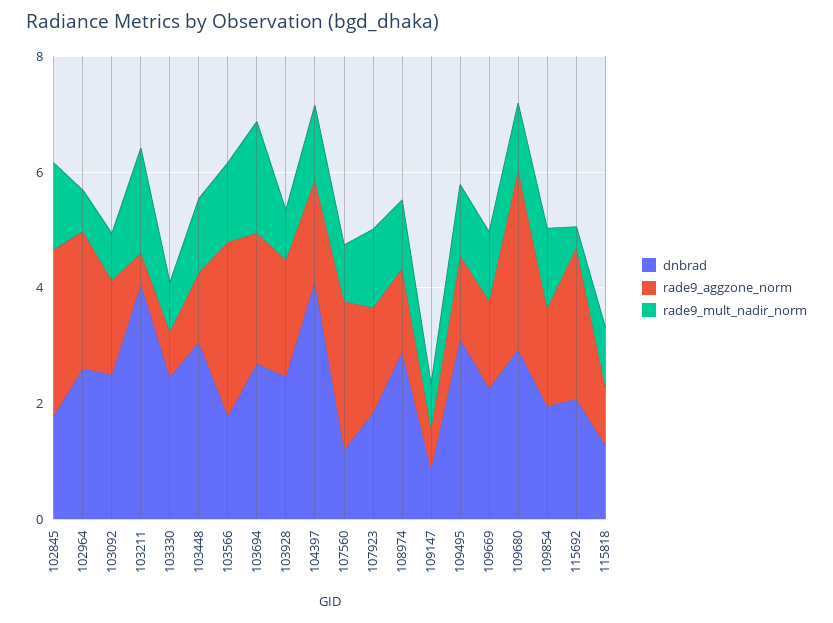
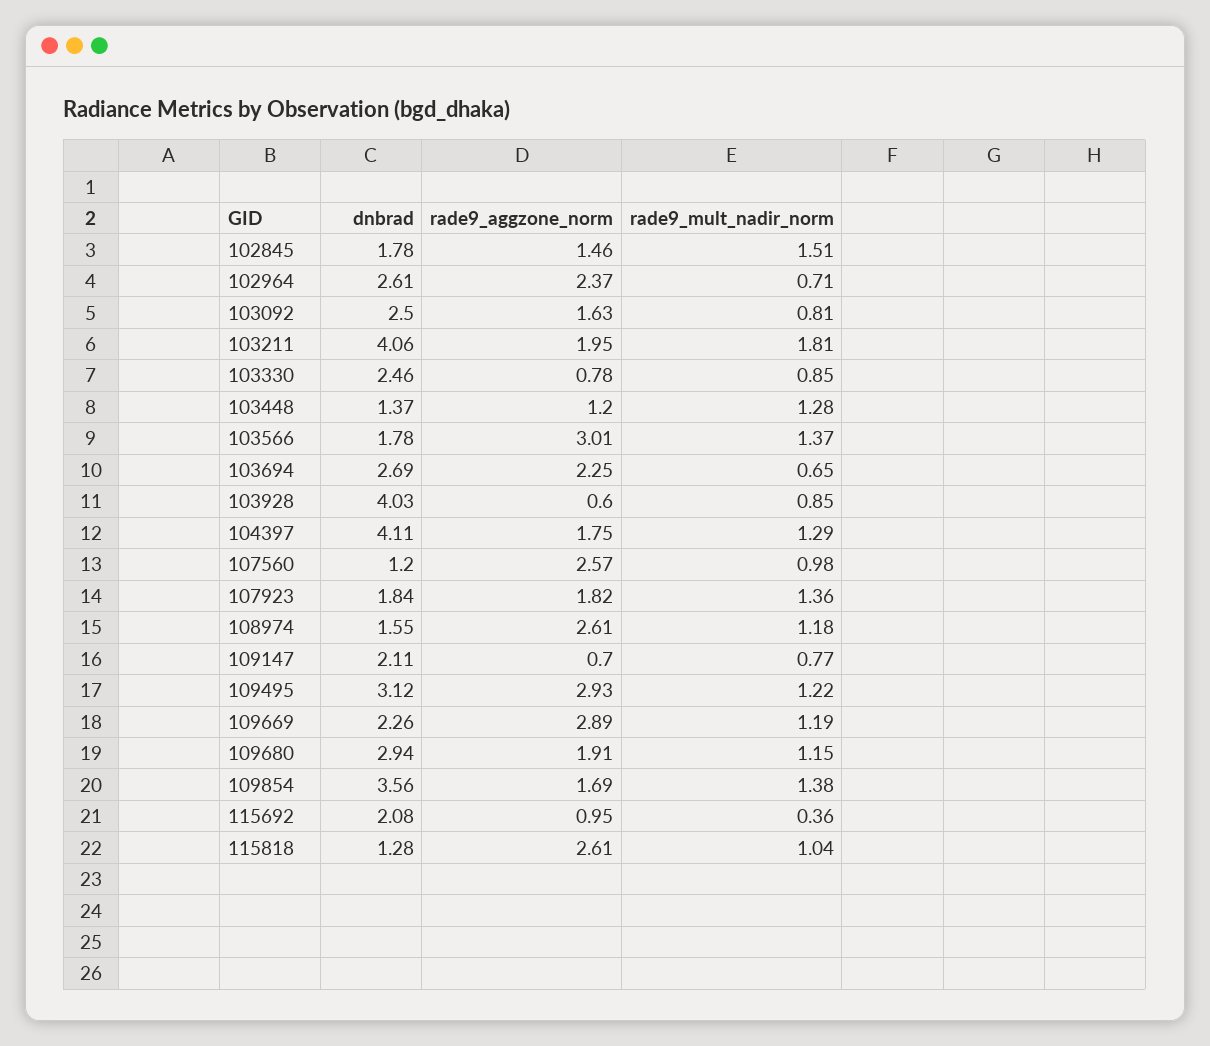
rade9_aggzone_norm, 102845: 3 -> 1.46
rade9_aggzone_norm, 103211: 0.5 -> 1.95
dnbrad, 103448: 3 -> 1.37
rade9_mult_nadir_norm, 103694: 2 -> 0.65
dnbrad, 103928: 2.5 -> 4.03
rade9_aggzone_norm, 103928: 2 -> 0.6
dnbrad, 108974: 3 -> 1.55
rade9_aggzone_norm, 108974: 1.5 -> 2.61
dnbrad, 109147: 1 -> 2.11
rade9_aggzone_norm, 109495: 1.5 -> 2.93
rade9_aggzone_norm, 109669: 1.5 -> 2.89
rade9_aggzone_norm, 109680: 3 -> 1.91
dnbrad, 109854: 2 -> 3.56
rade9_aggzone_norm, 115692: 2.5 -> 0.95
rade9_aggzone_norm, 115818: 1 -> 2.61

